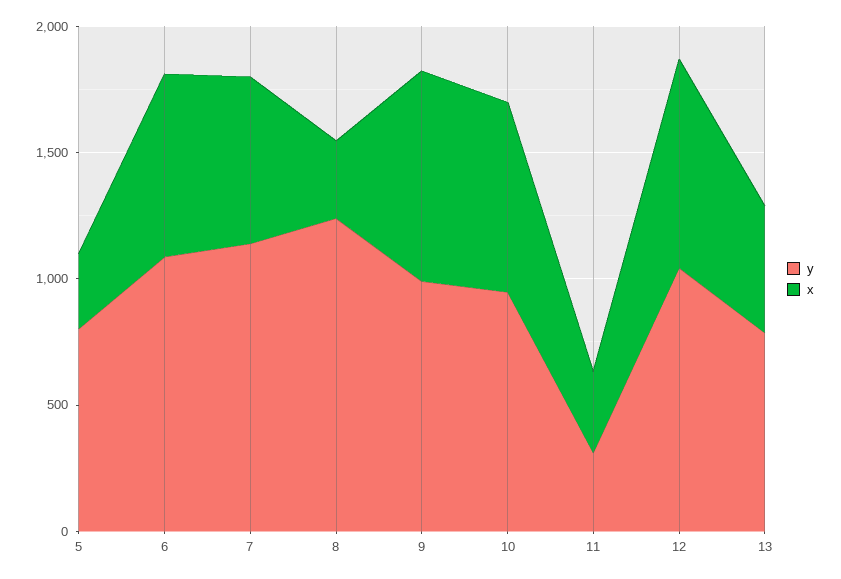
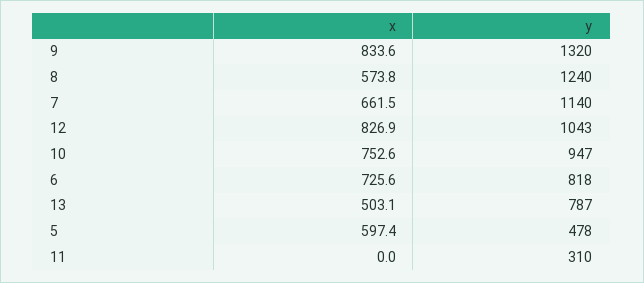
y, 5: 800 -> 478
x, 5: 300 -> 597.4
y, 6: 1100 -> 818
x, 8: 300 -> 573.8
y, 9: 1000 -> 1320
x, 11: 300 -> 0

